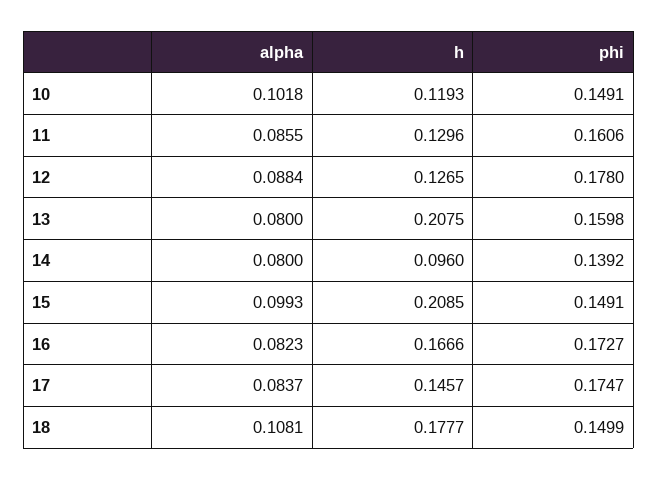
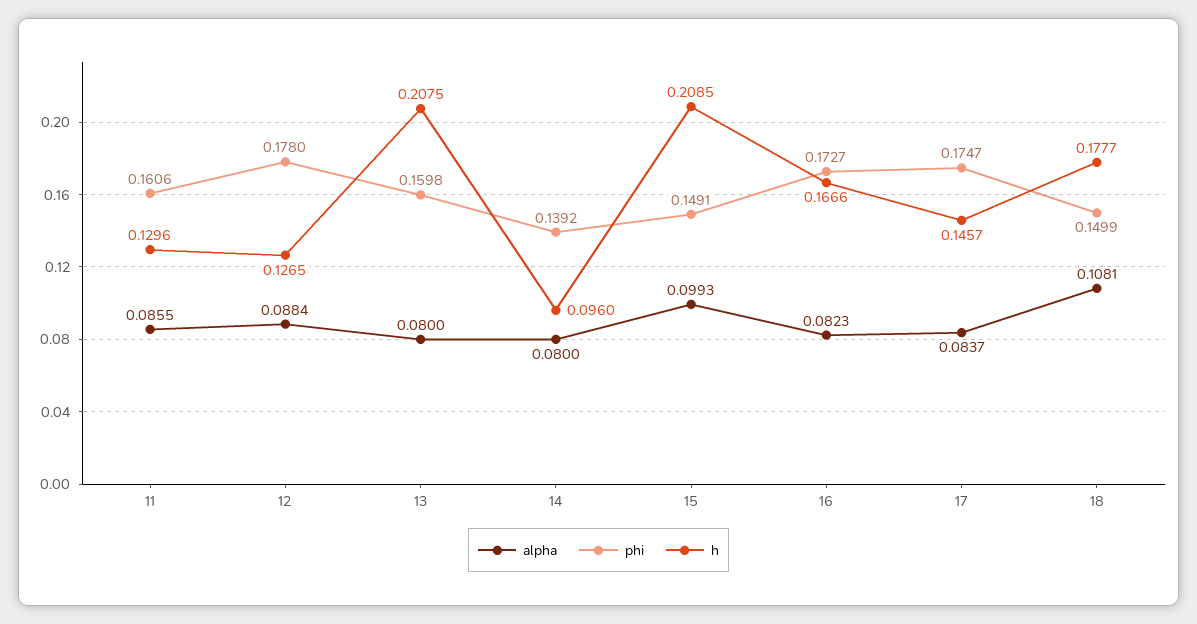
alpha, 10: 0.1018 -> none
h, 10: 0.1193 -> none
phi, 10: 0.1491 -> none

